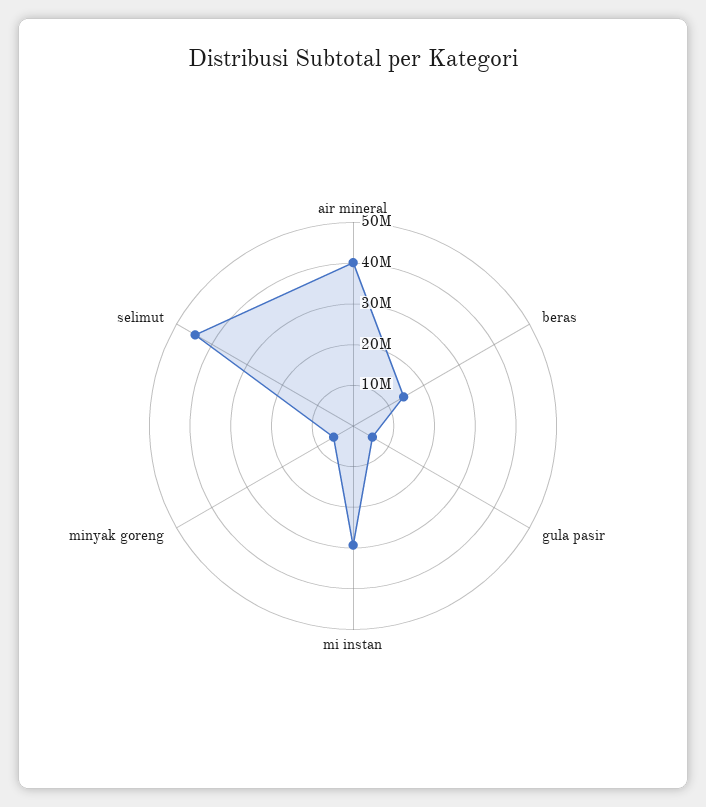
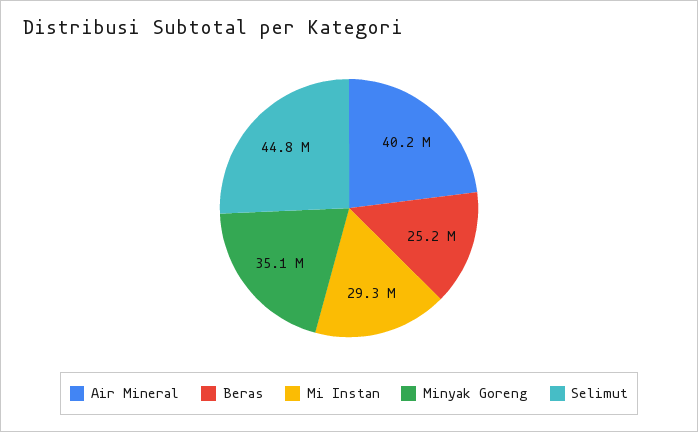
beras: 14000000 -> 25200000
gula pasir: 6000000 -> none
minyak goreng: 6000000 -> 35100000

